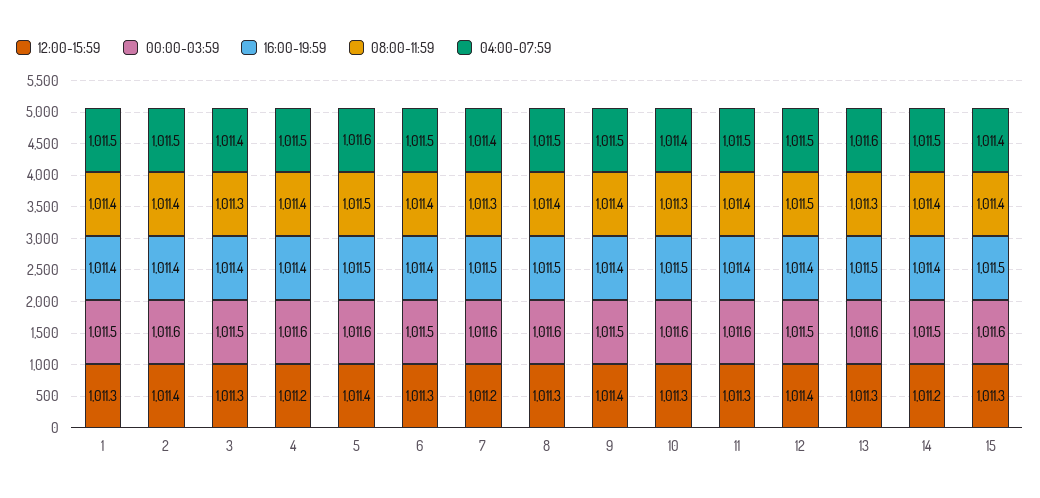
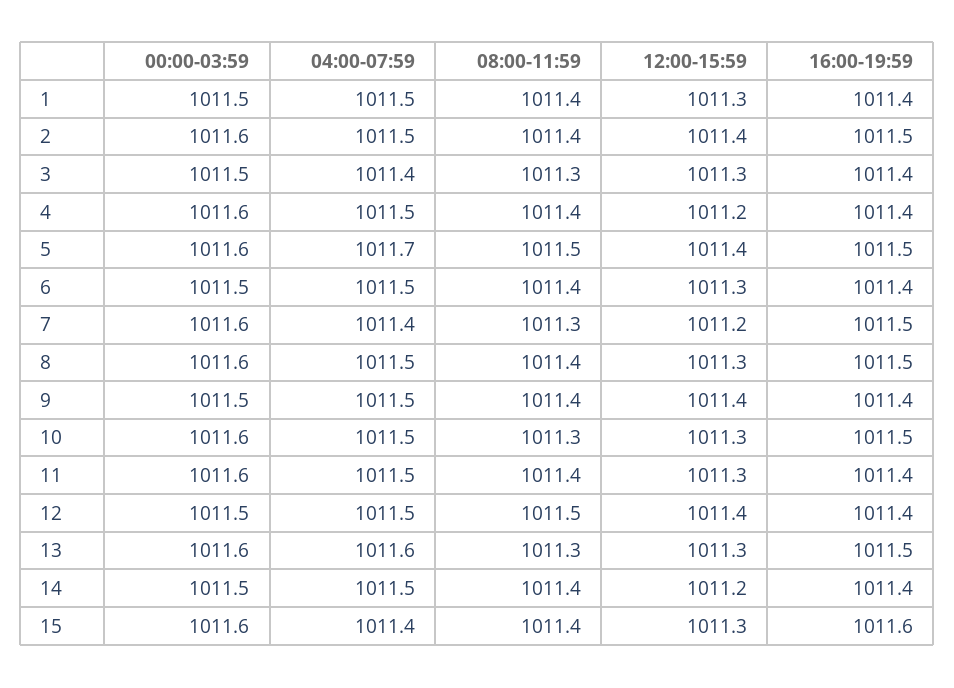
16:00-19:59, 2: 1011.4 -> 1011.5
04:00-07:59, 5: 1011.6 -> 1011.7
04:00-07:59, 10: 1011.4 -> 1011.5
16:00-19:59, 15: 1011.5 -> 1011.6

